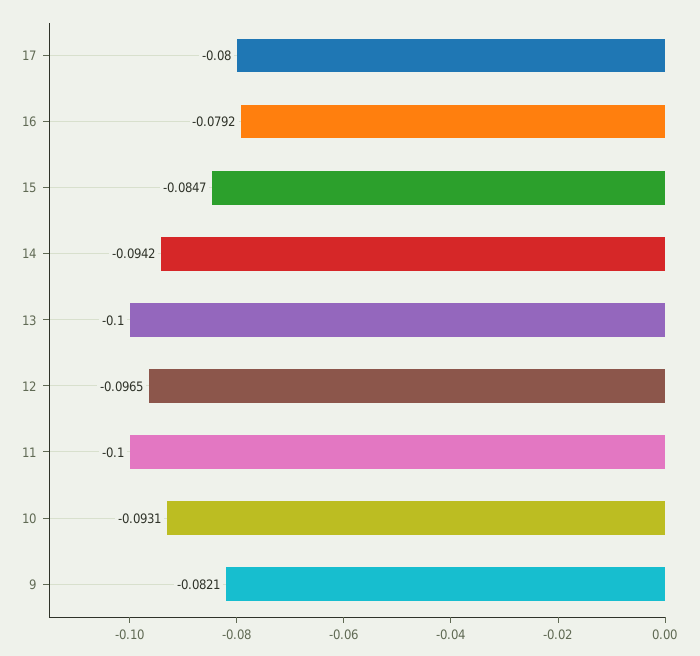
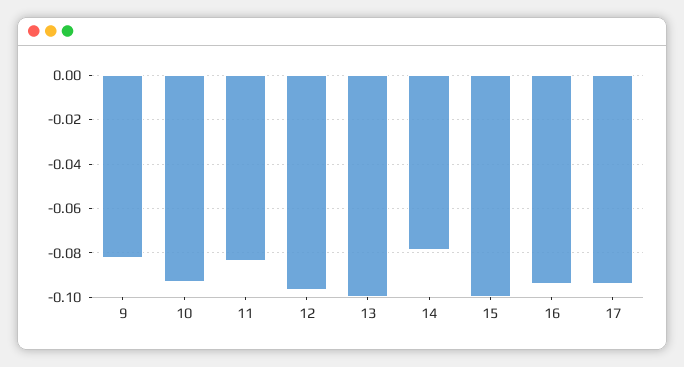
17: -0.08 -> -0.095
16: -0.0792 -> -0.095
15: -0.0847 -> -0.1
14: -0.0942 -> -0.08
11: -0.1 -> -0.085

